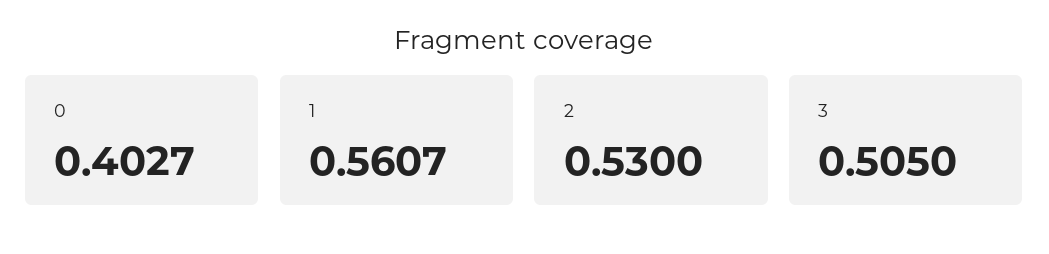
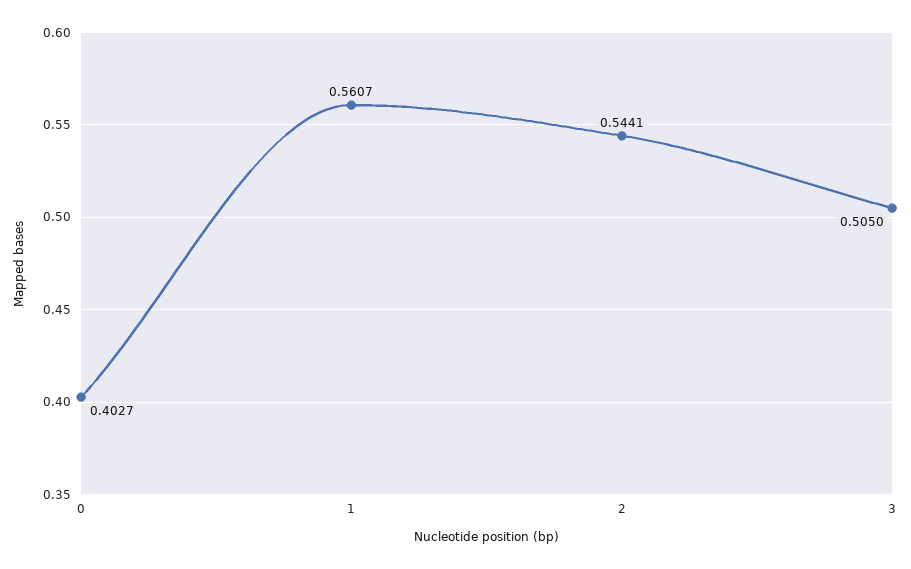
2: 0.53 -> 0.5441

